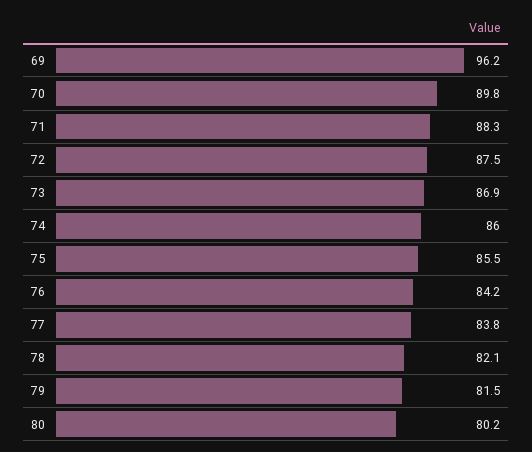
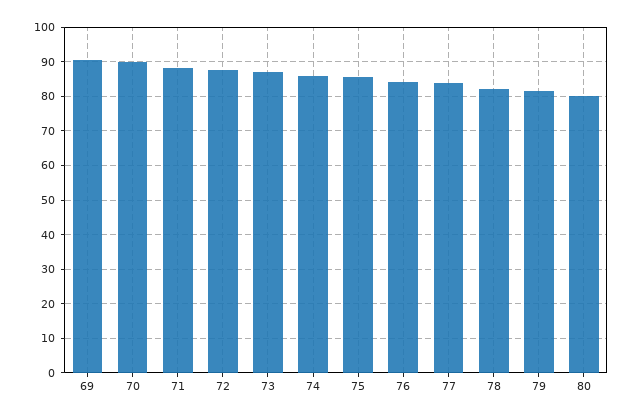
69: 96.2 -> 90

